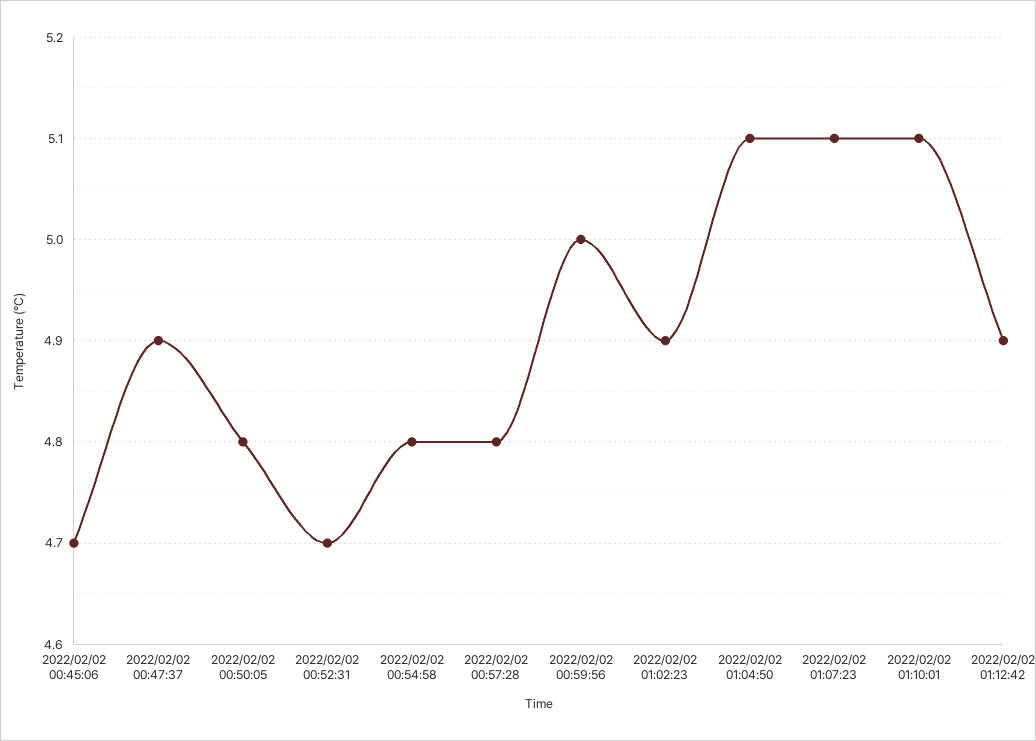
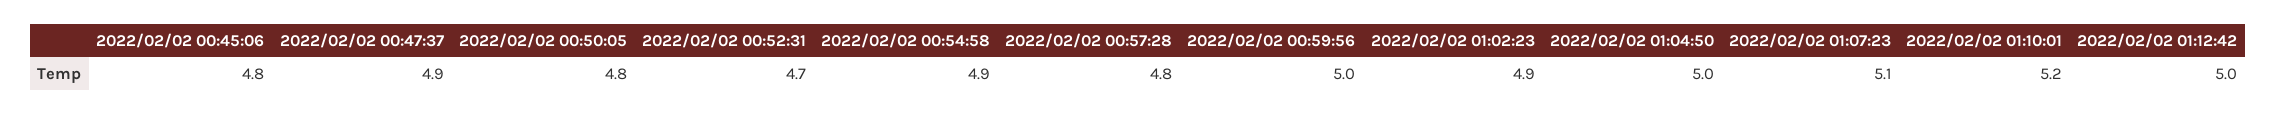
2022/02/02 00:45:06: 4.7 -> 4.8
2022/02/02 00:54:58: 4.8 -> 4.9
2022/02/02 01:04:50: 5.1 -> 5
2022/02/02 01:10:01: 5.1 -> 5.2
2022/02/02 01:12:42: 4.9 -> 5

